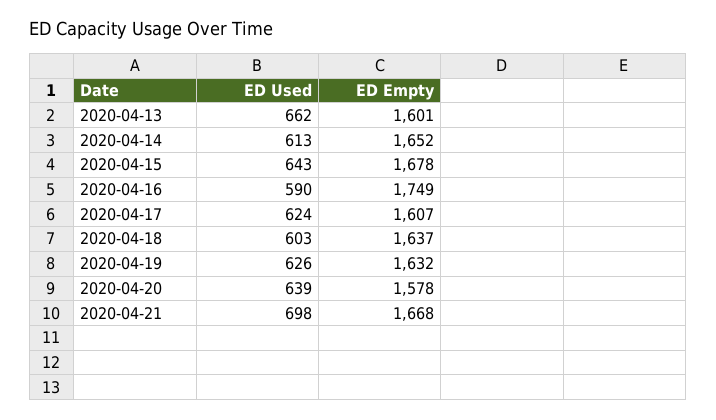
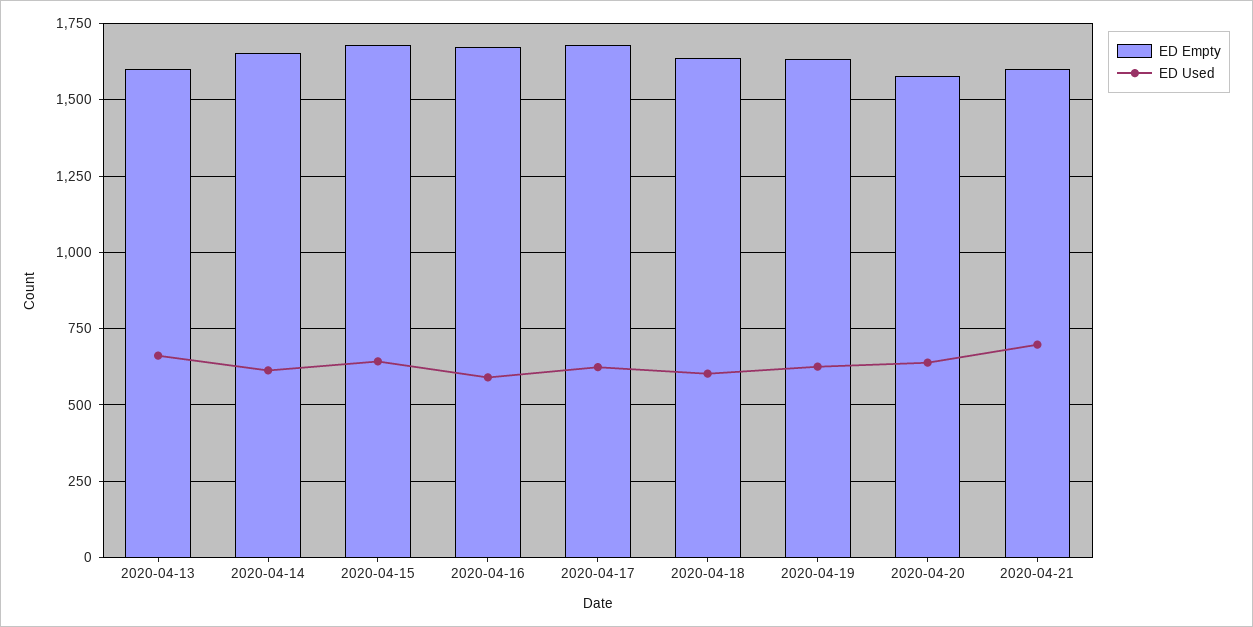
ED Empty, 2020-04-16: 1749 -> 1675
ED Empty, 2020-04-17: 1607 -> 1675
ED Empty, 2020-04-21: 1668 -> 1600

